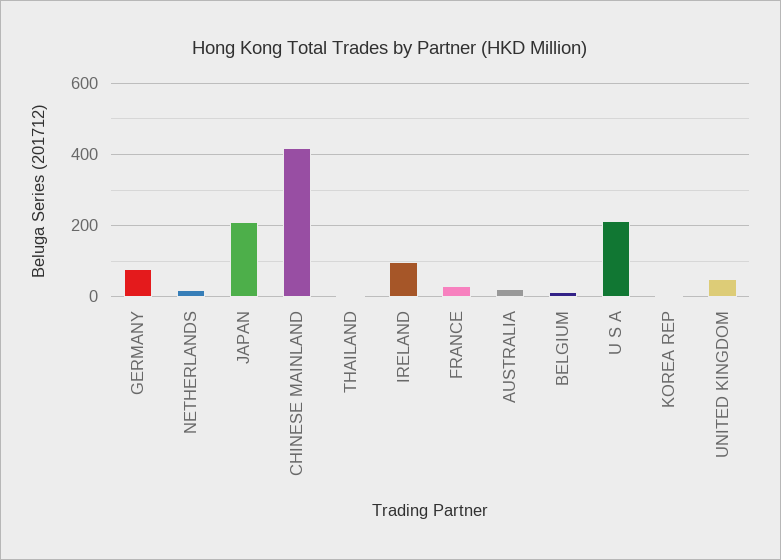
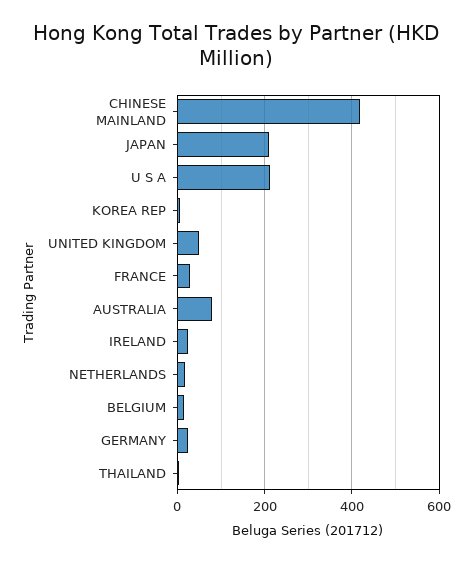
GERMANY: 80 -> 20
IRELAND: 100 -> 20
AUSTRALIA: 20 -> 80

